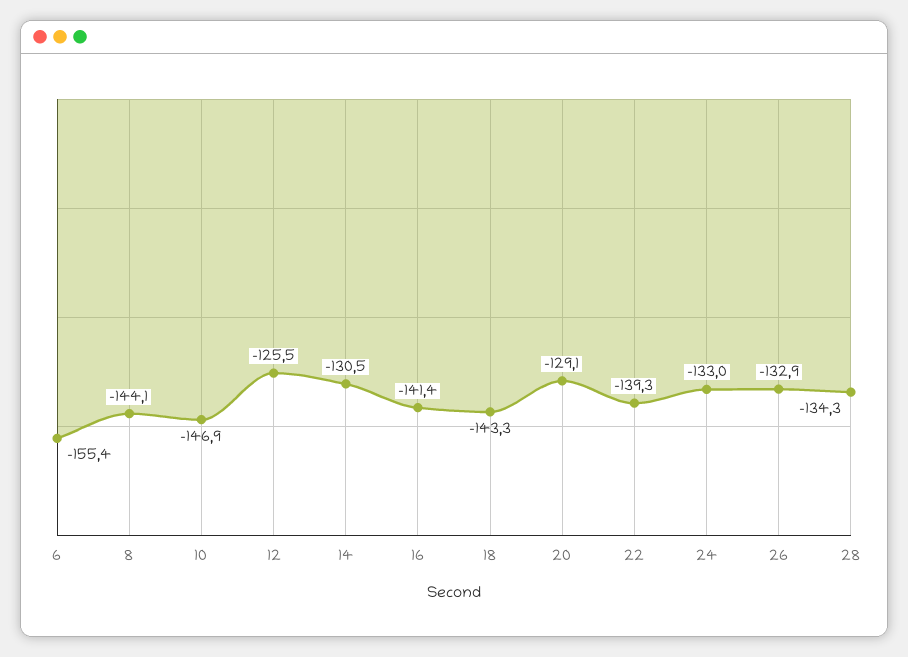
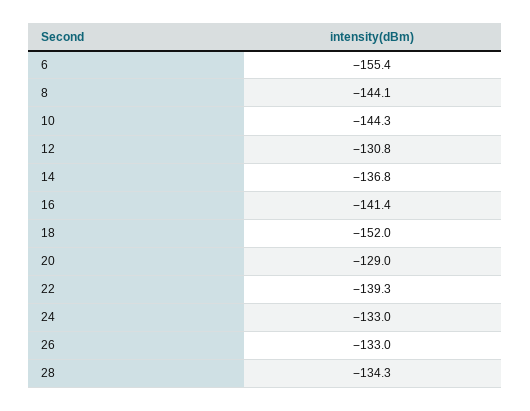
10: -146.9 -> -144.3
12: -125.5 -> -130.8
14: -130.5 -> -136.8
18: -143.3 -> -152
20: -129.1 -> -129
26: -132.9 -> -133

